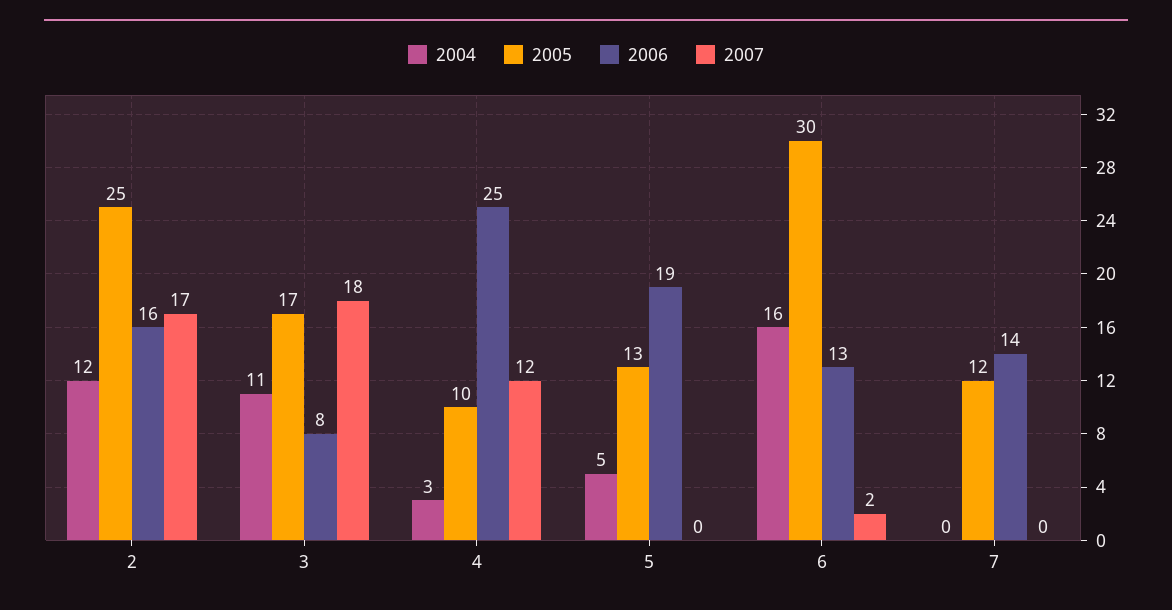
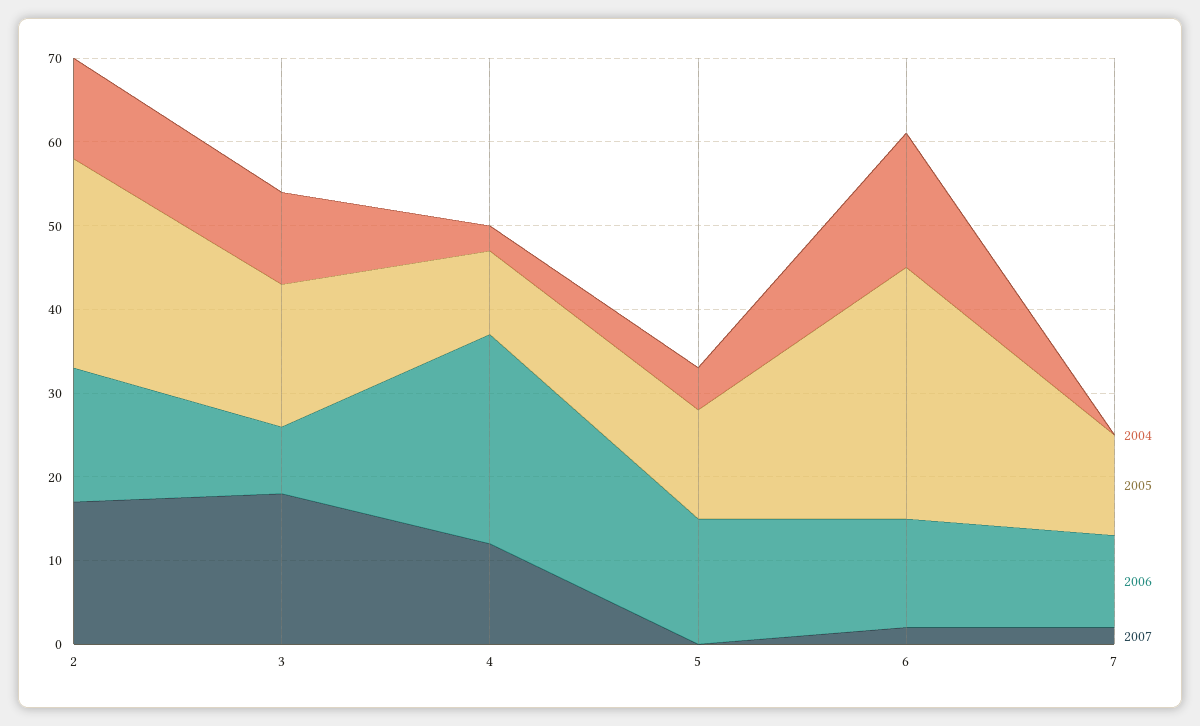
2006, 5: 19 -> 15
2006, 7: 14 -> 11
2007, 7: 0 -> 2

